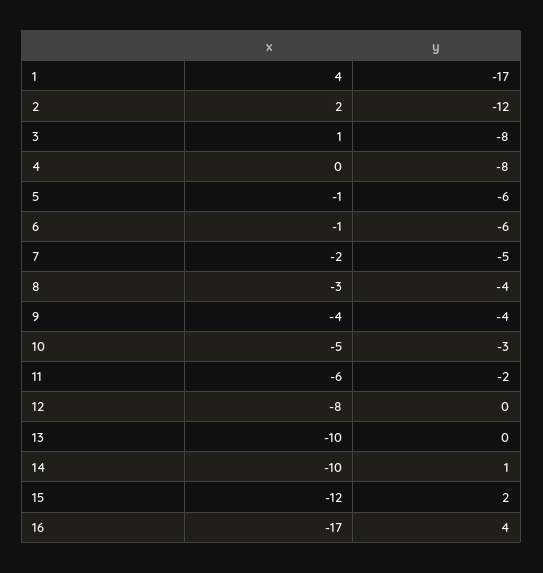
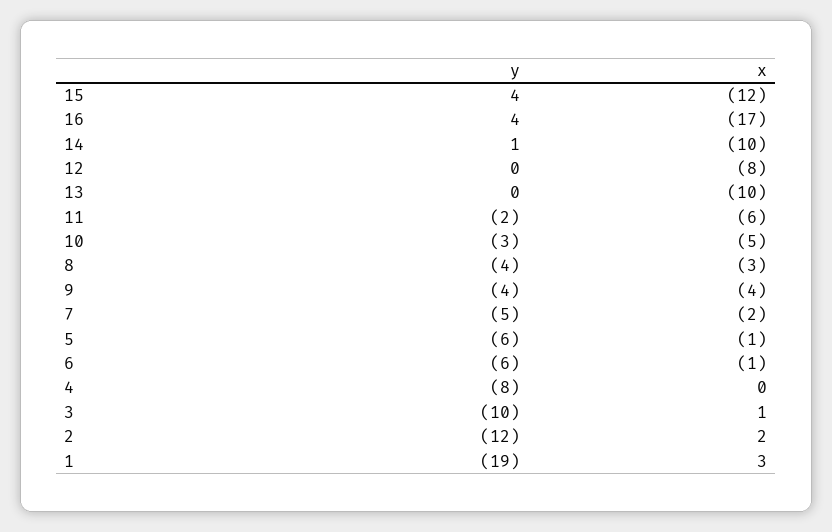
x, 1: 4 -> 3
y, 1: -17 -> -19
y, 3: -8 -> -10
y, 15: 2 -> 4

